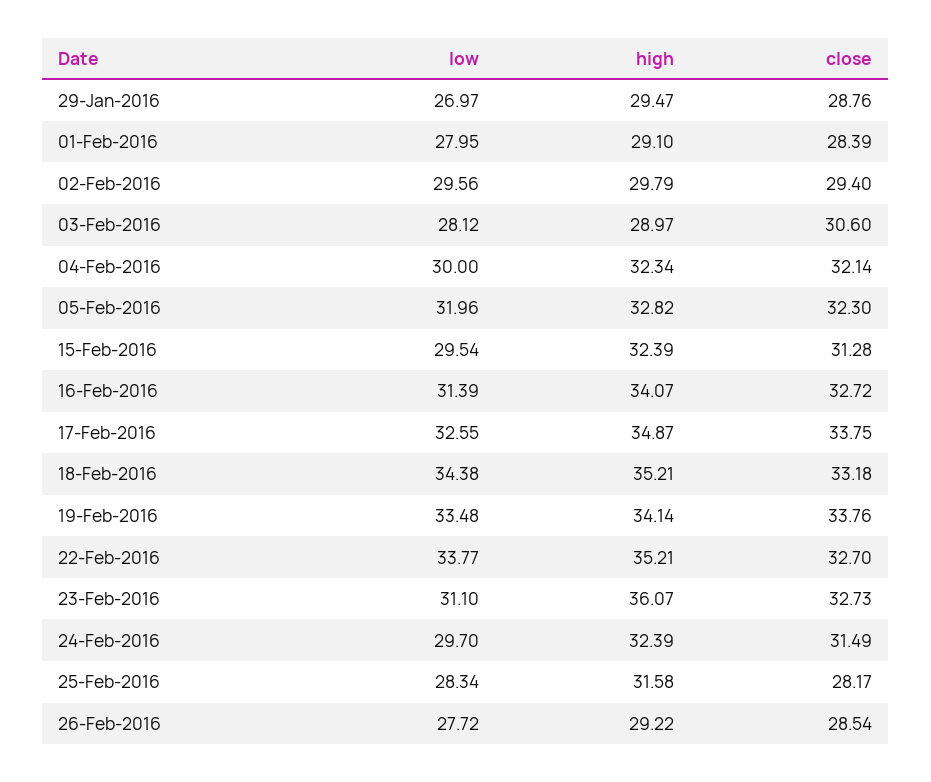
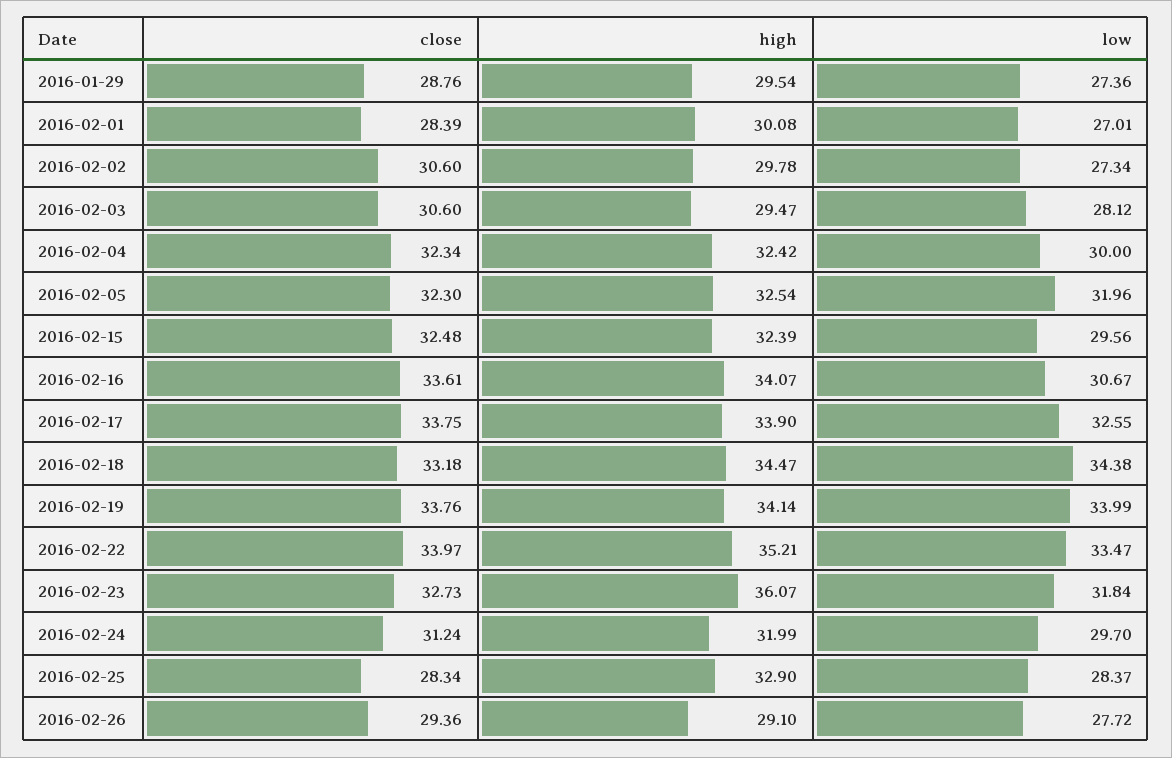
low, 29-Jan-2016: 26.97 -> 27.36
high, 29-Jan-2016: 29.47 -> 29.54
low, 01-Feb-2016: 27.95 -> 27.01
high, 01-Feb-2016: 29.1 -> 30.08
low, 02-Feb-2016: 29.56 -> 27.34
high, 02-Feb-2016: 29.79 -> 29.78
close, 02-Feb-2016: 29.4 -> 30.6
high, 03-Feb-2016: 28.97 -> 29.47
high, 04-Feb-2016: 32.34 -> 32.42
close, 04-Feb-2016: 32.14 -> 32.34
high, 05-Feb-2016: 32.82 -> 32.54
low, 15-Feb-2016: 29.54 -> 29.56
close, 15-Feb-2016: 31.28 -> 32.48
low, 16-Feb-2016: 31.39 -> 30.67
close, 16-Feb-2016: 32.72 -> 33.61
high, 17-Feb-2016: 34.87 -> 33.9
high, 18-Feb-2016: 35.21 -> 34.47
low, 19-Feb-2016: 33.48 -> 33.99
low, 22-Feb-2016: 33.77 -> 33.47
close, 22-Feb-2016: 32.7 -> 33.97
low, 23-Feb-2016: 31.1 -> 31.84
high, 24-Feb-2016: 32.39 -> 31.99
close, 24-Feb-2016: 31.49 -> 31.24
low, 25-Feb-2016: 28.34 -> 28.37
high, 25-Feb-2016: 31.58 -> 32.9
close, 25-Feb-2016: 28.17 -> 28.34
high, 26-Feb-2016: 29.22 -> 29.1
close, 26-Feb-2016: 28.54 -> 29.36

